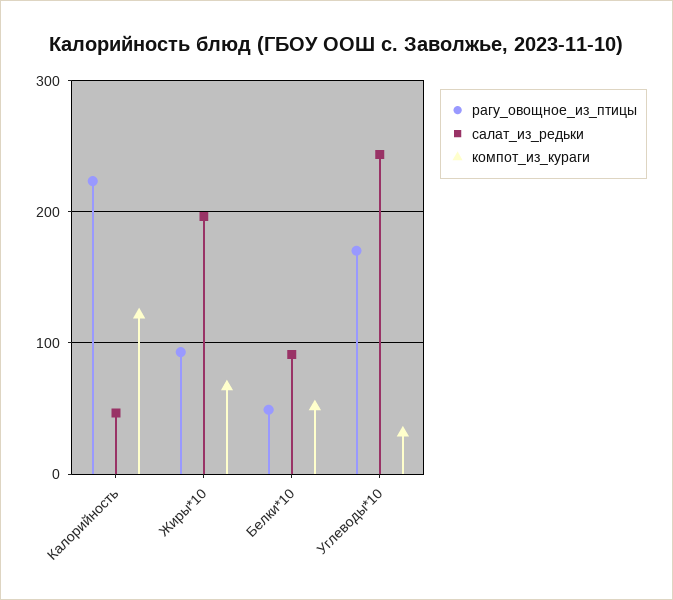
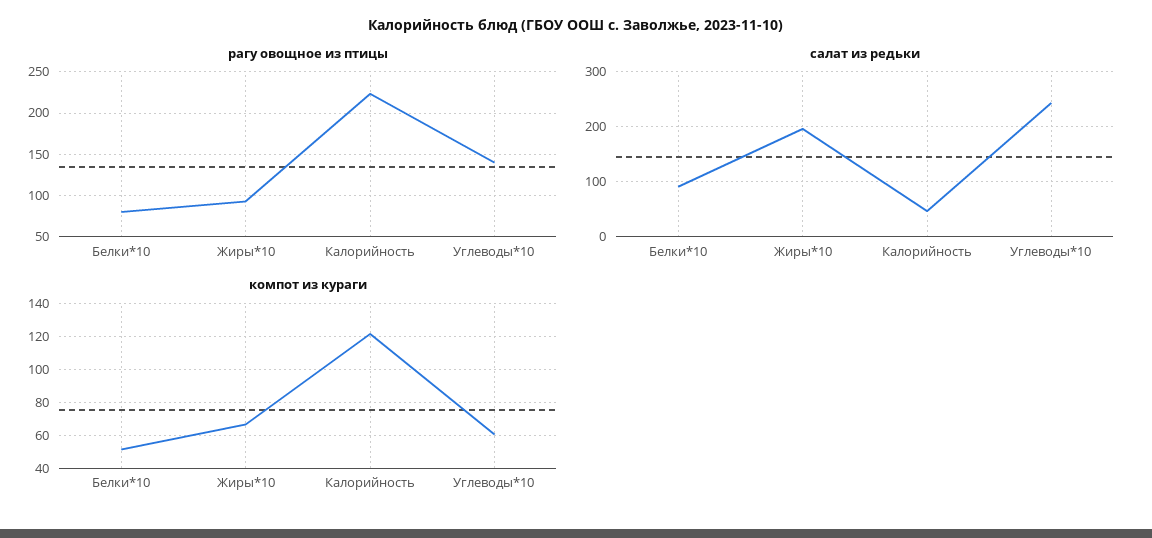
рагу_овощное_из_птицы, Белки*10: 50 -> 80
рагу_овощное_из_птицы, Углеводы*10: 170 -> 140
компот_из_кураги, Углеводы*10: 30 -> 60

